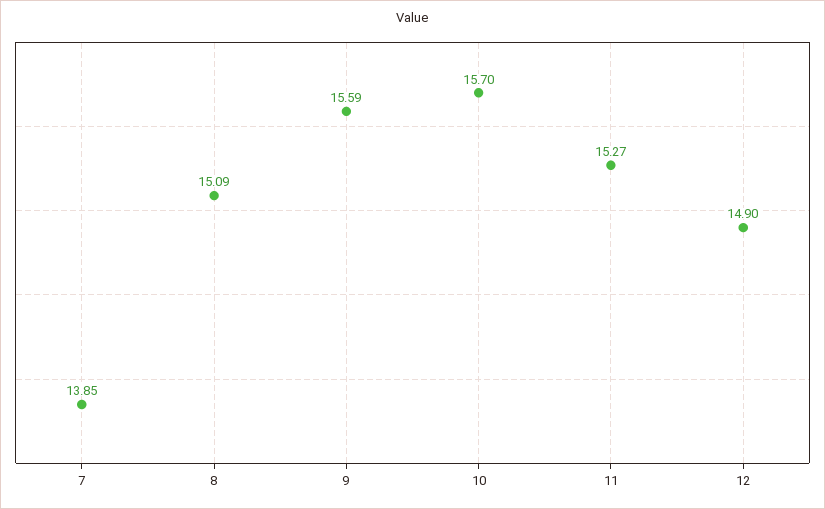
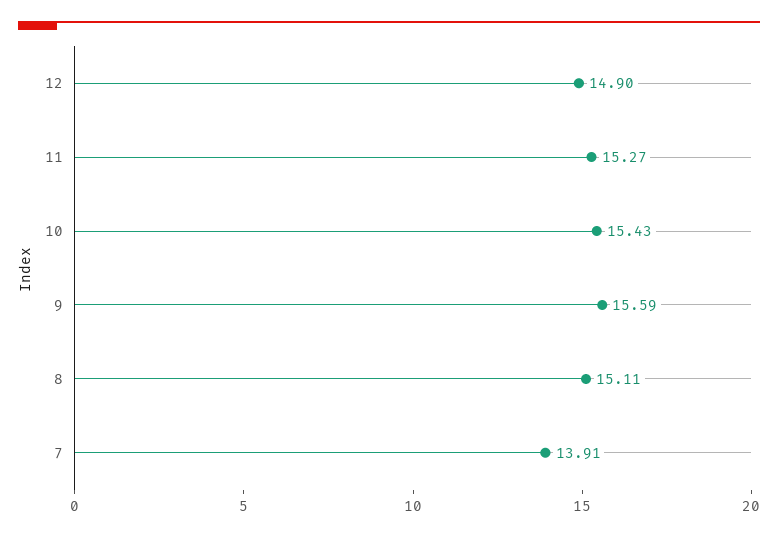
7: 13.85 -> 13.91
8: 15.09 -> 15.11
10: 15.7 -> 15.43

